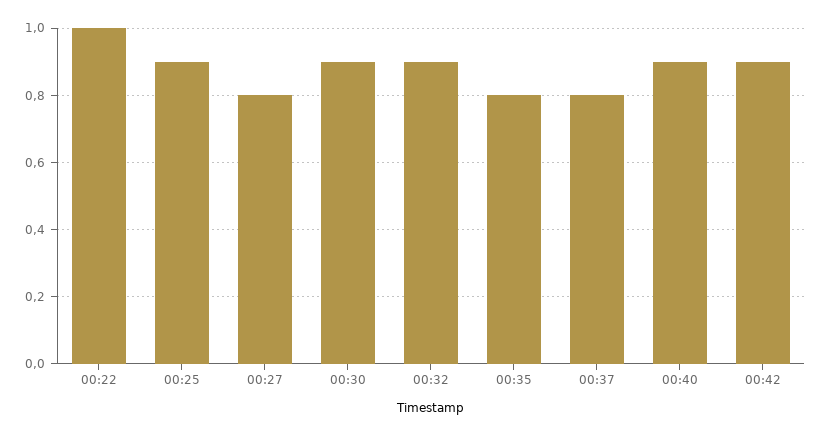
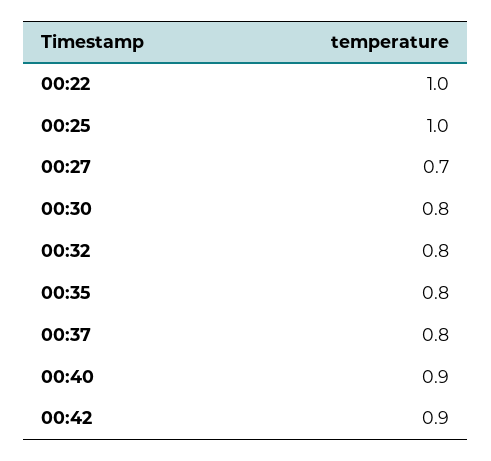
00:25: 0.9 -> 1
00:27: 0.8 -> 0.7
00:30: 0.9 -> 0.8
00:32: 0.9 -> 0.8

